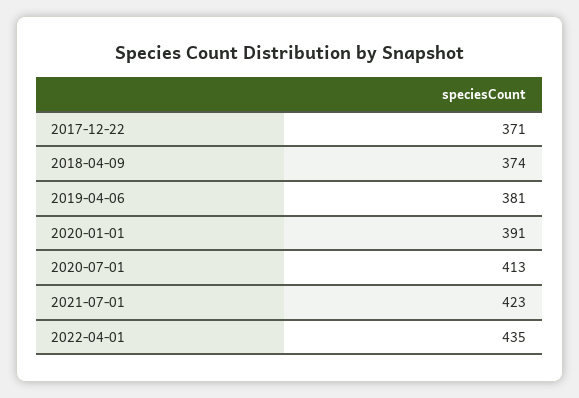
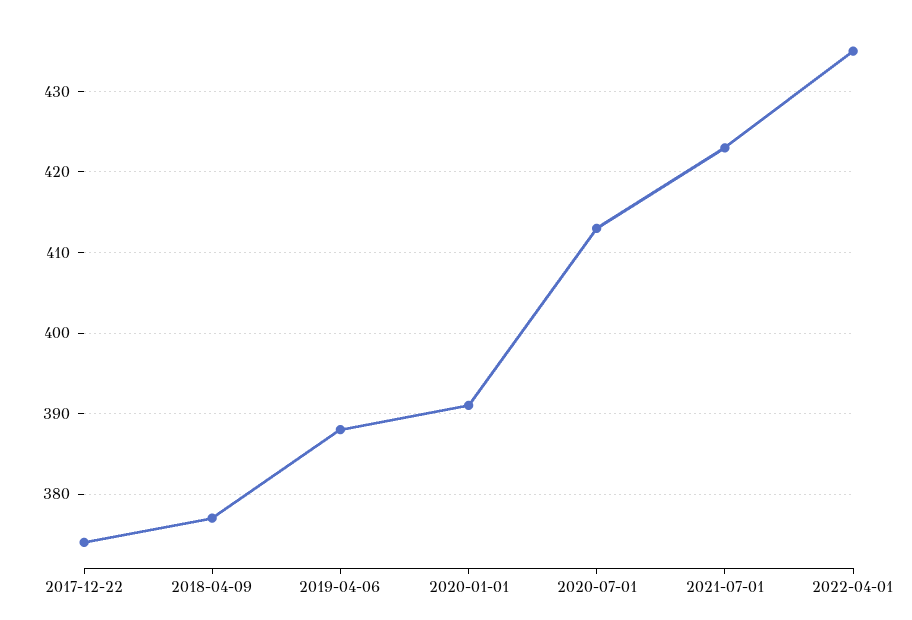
2017-12-22: 371 -> 374
2018-04-09: 374 -> 377
2019-04-06: 381 -> 388

